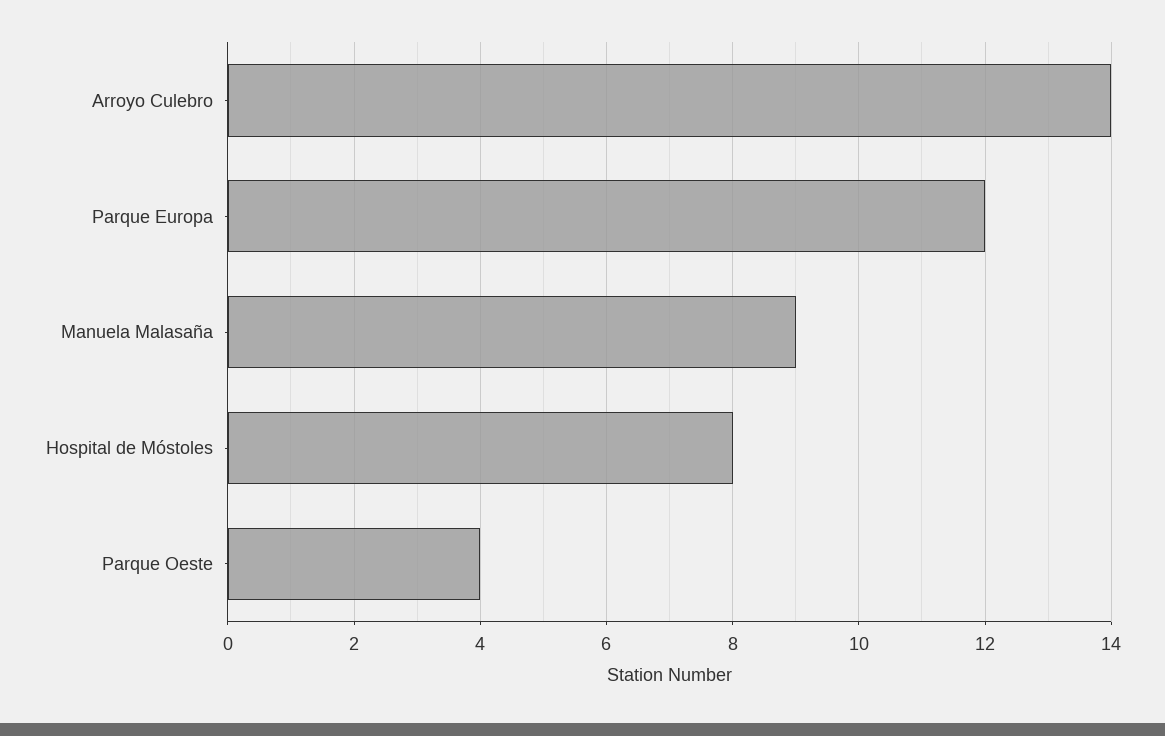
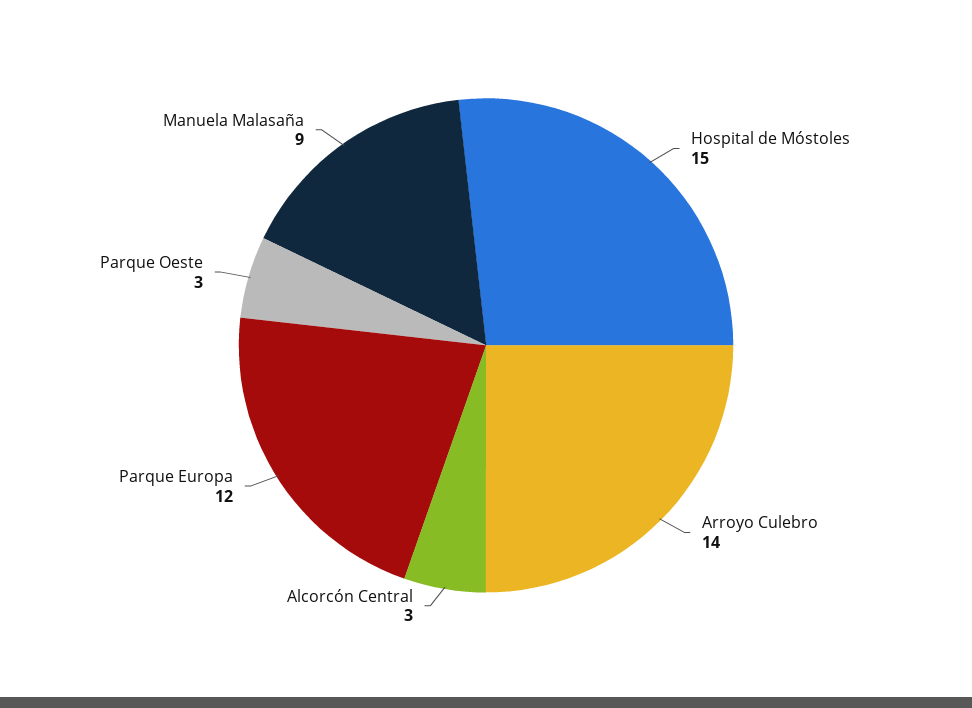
Hospital de Móstoles: 8 -> 15
Parque Oeste: 4 -> 3
Alcorcón Central: none -> 3

